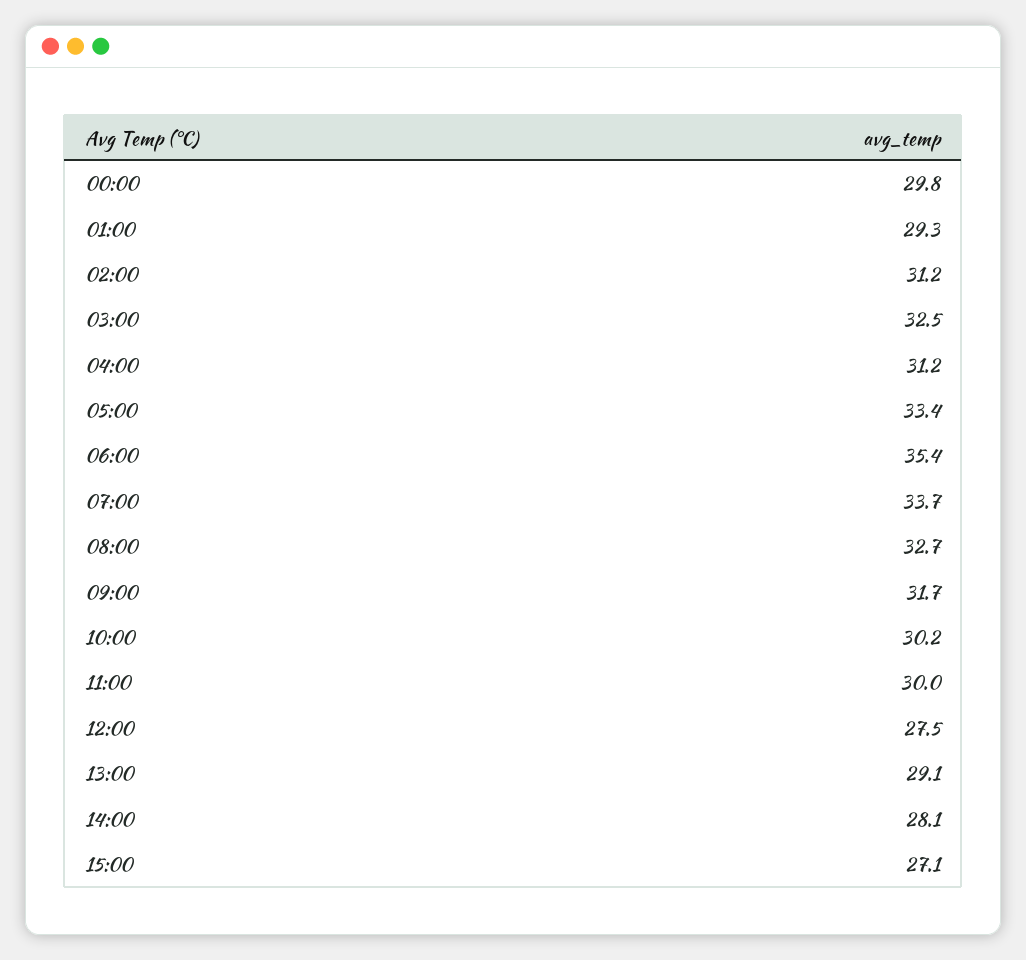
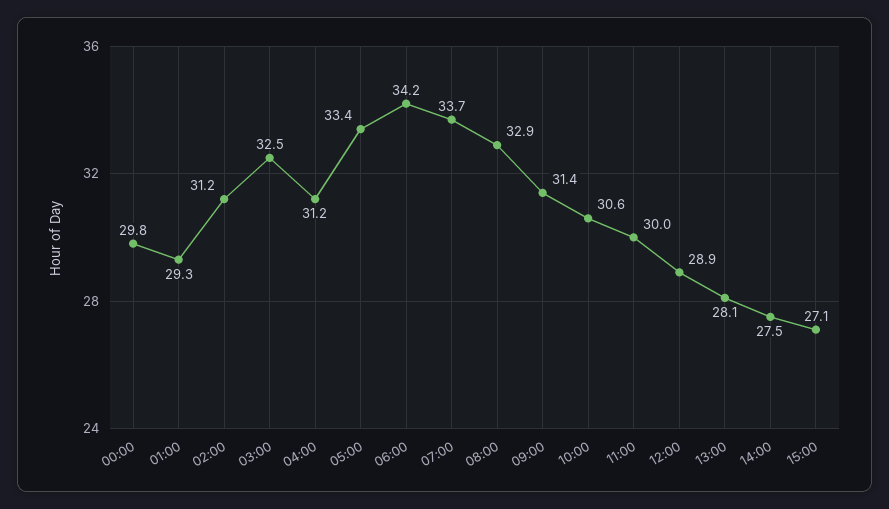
06:00: 35.4 -> 34.2
08:00: 32.7 -> 32.9
09:00: 31.7 -> 31.4
10:00: 30.2 -> 30.6
12:00: 27.5 -> 28.9
13:00: 29.1 -> 28.1
14:00: 28.1 -> 27.5

